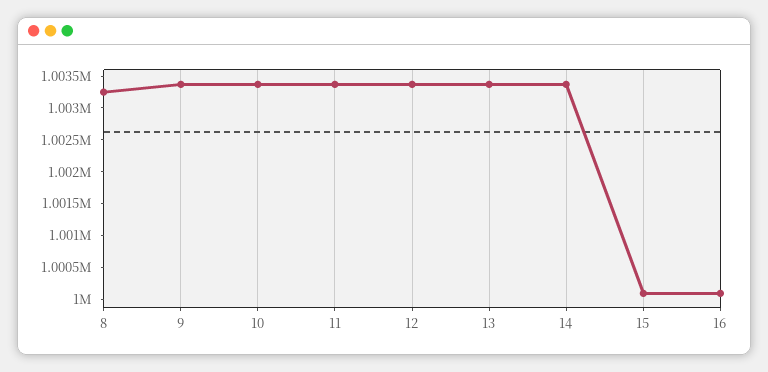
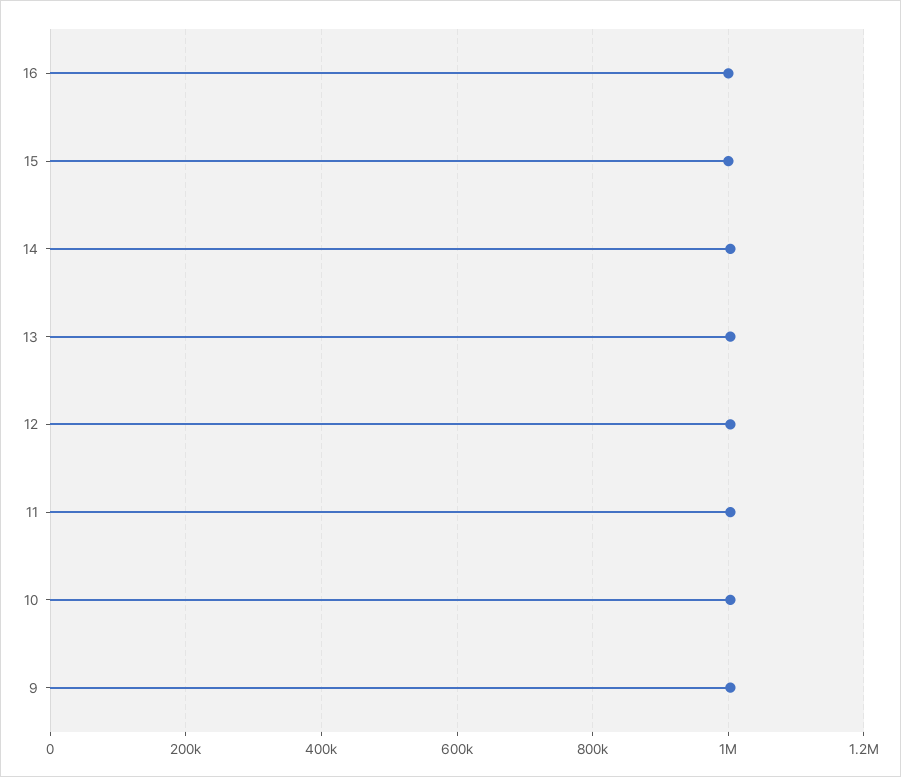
8: 1003250 -> none

